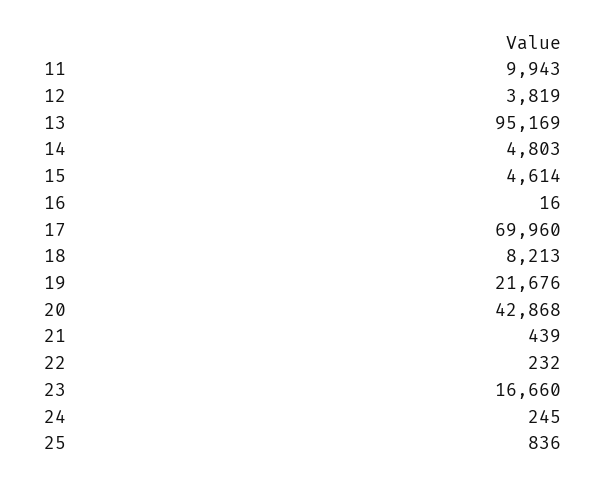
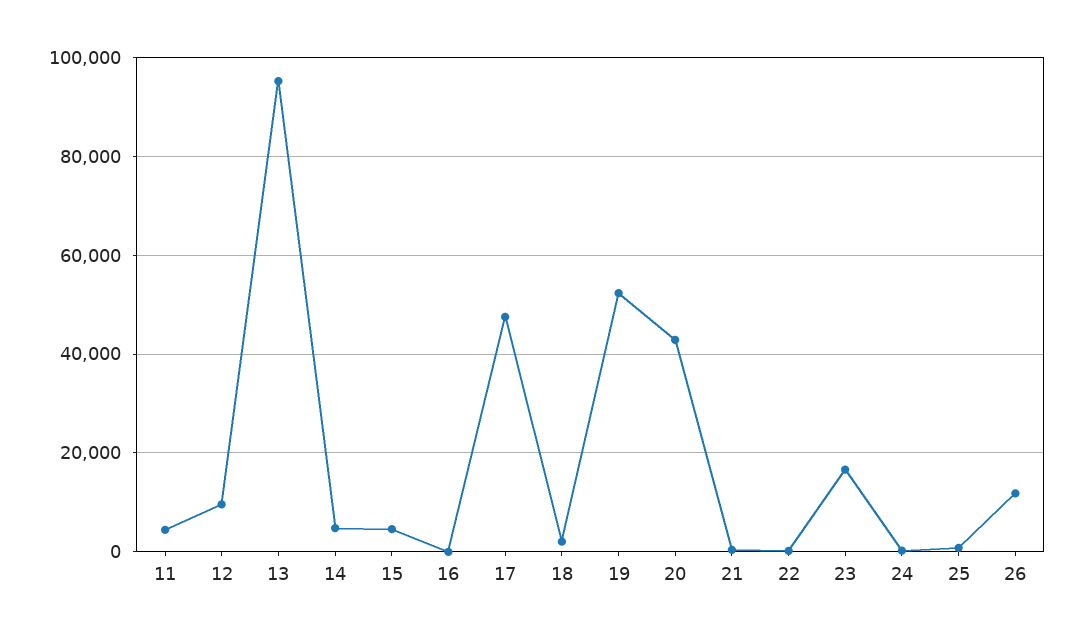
11: 9943 -> 4000
12: 3819 -> 10000
17: 69960 -> 48000
18: 8213 -> 2000
19: 21676 -> 52000
26: none -> 12000

